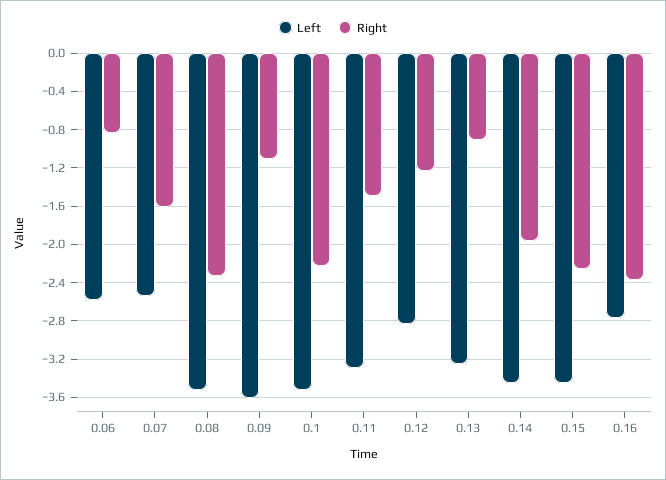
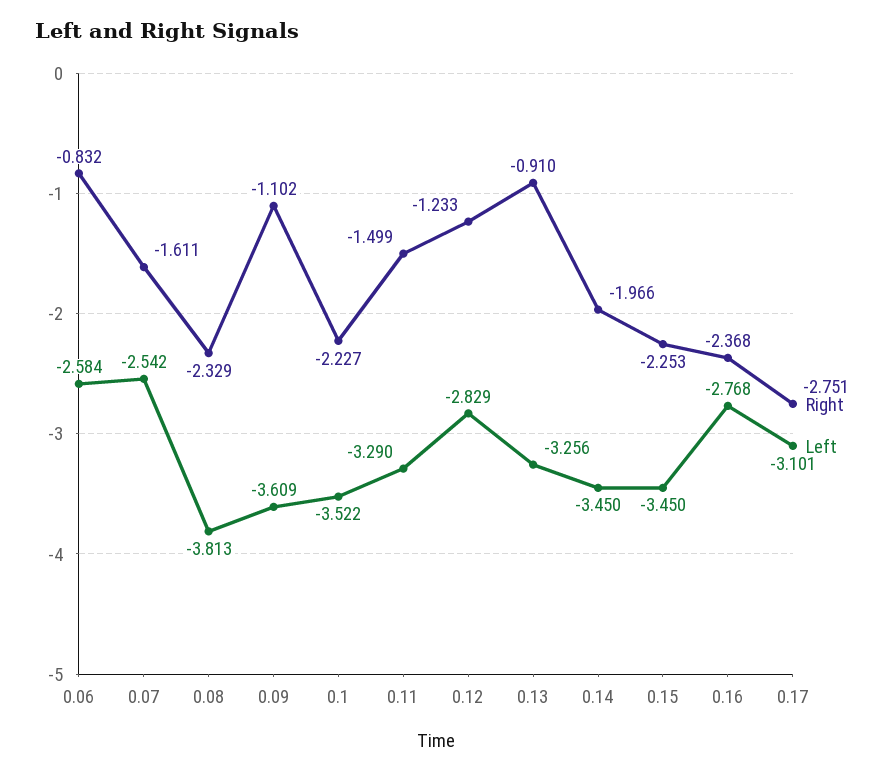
Left, 0.08: -3.5 -> -3.813
Right, 0.17: none -> -2.751
Left, 0.17: none -> -3.101

